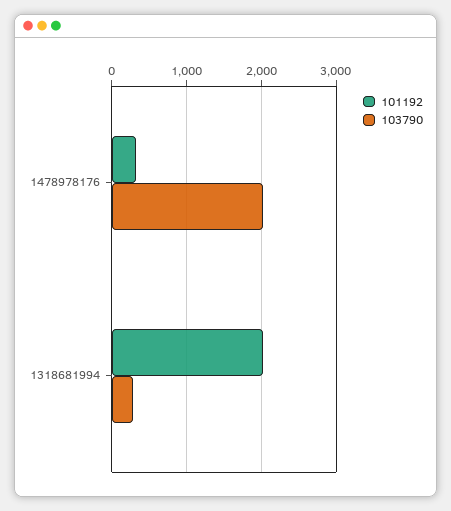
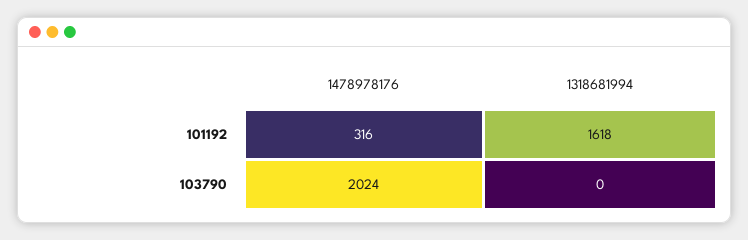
101192, 1318681994: 2000 -> 1618
103790, 1318681994: 300 -> 0

